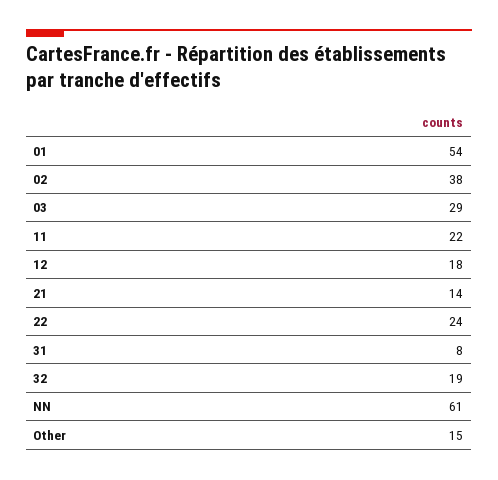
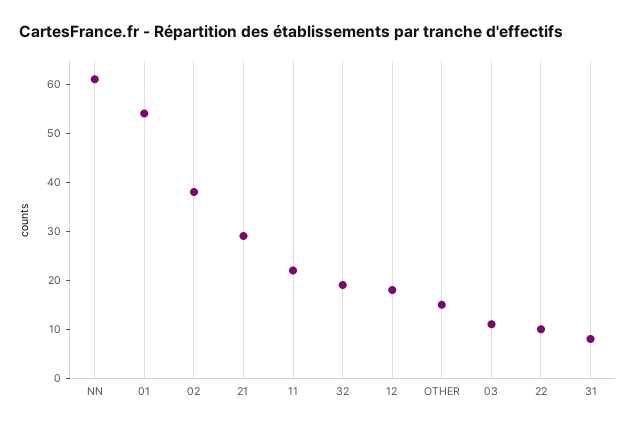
03: 29 -> 10
21: 14 -> 30
22: 24 -> 10

